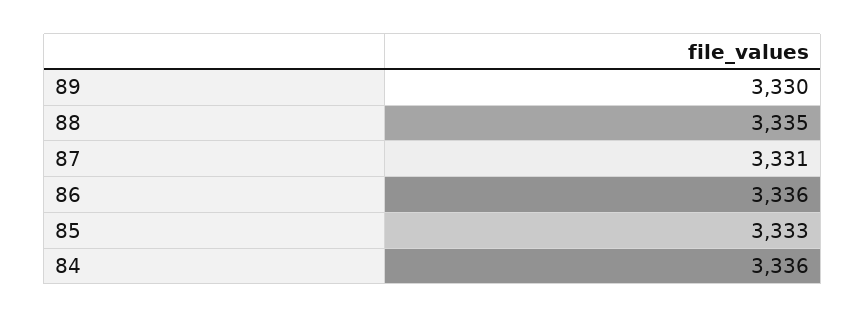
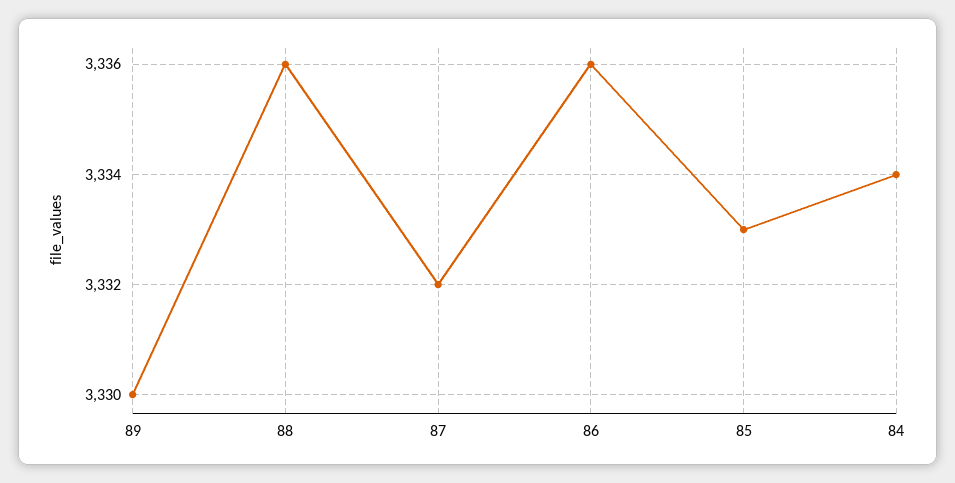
88: 3335 -> 3336
87: 3331 -> 3332
84: 3336 -> 3334

